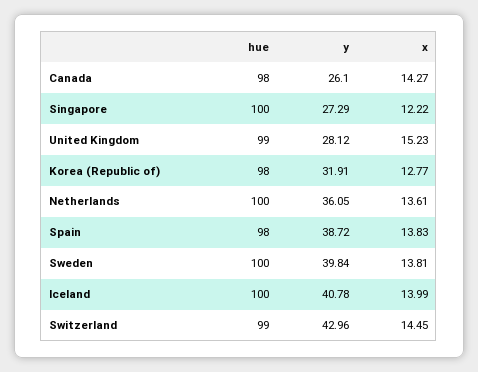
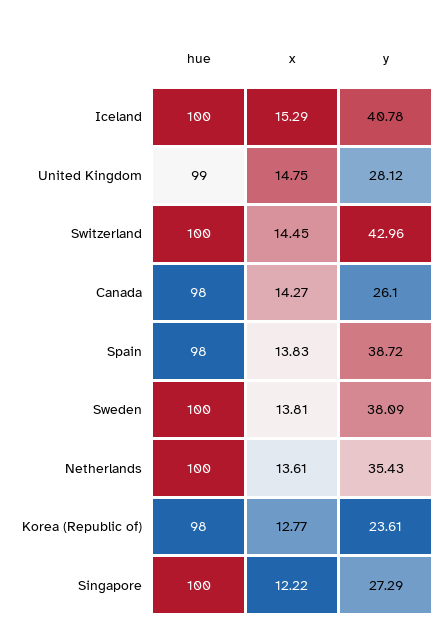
x, United Kingdom: 15.23 -> 14.75
y, Korea (Republic of): 31.91 -> 23.61
y, Netherlands: 36.05 -> 35.43
y, Sweden: 39.84 -> 38.09
x, Iceland: 13.99 -> 15.29
hue, Switzerland: 99 -> 100

